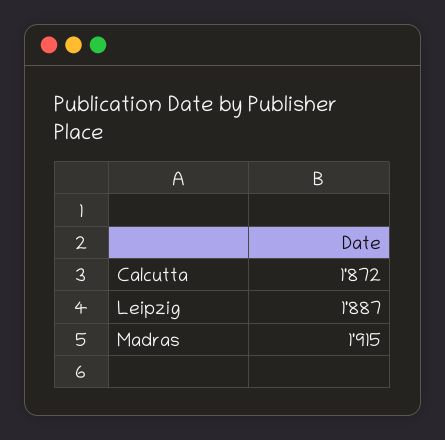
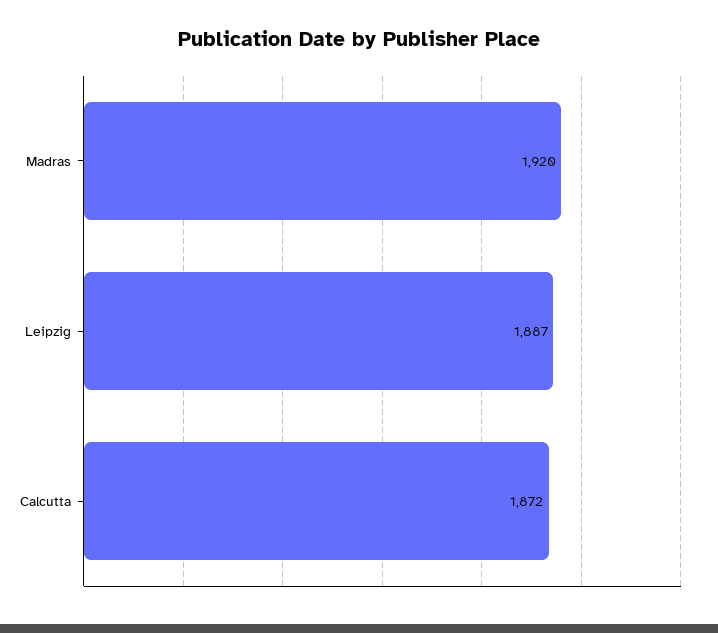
Madras: 1915 -> 1920

